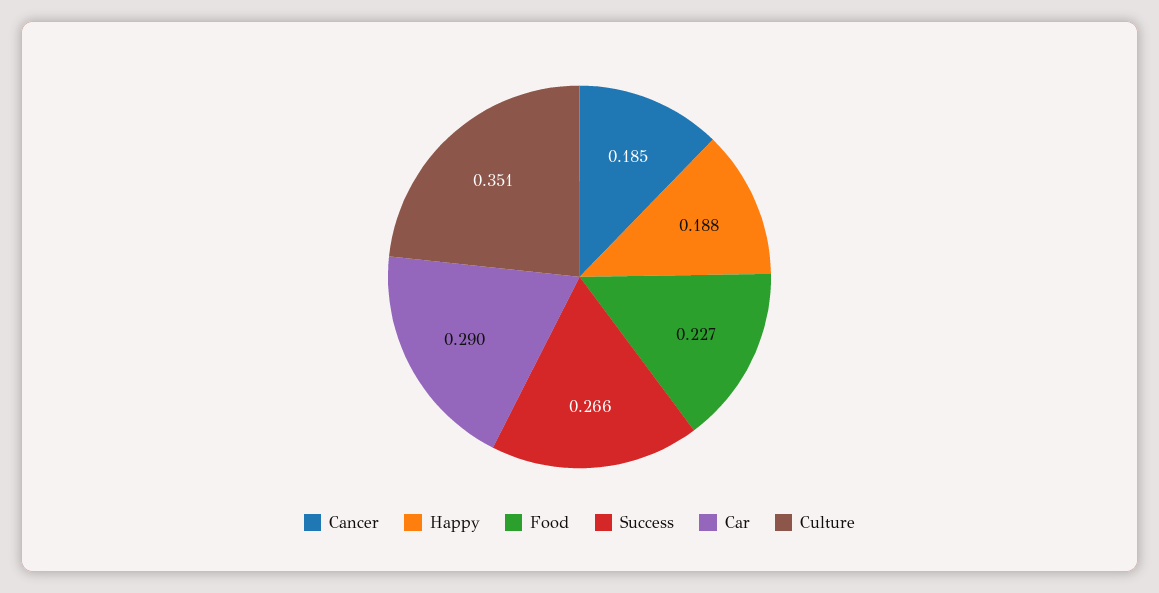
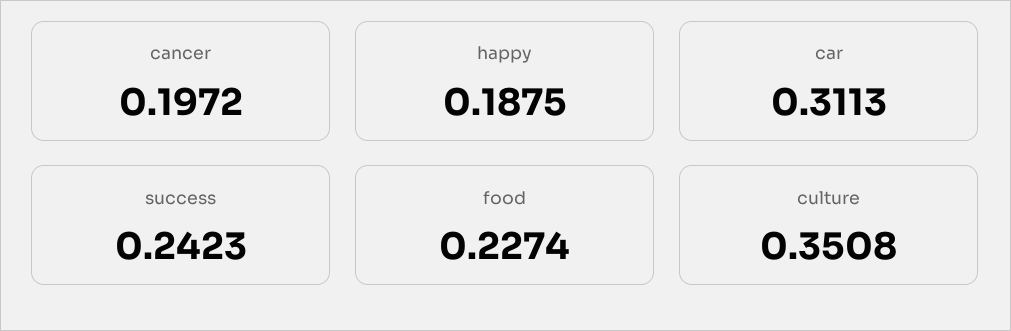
Cancer: 0.185 -> 0.1972
Success: 0.266 -> 0.2423
Car: 0.29 -> 0.3113

